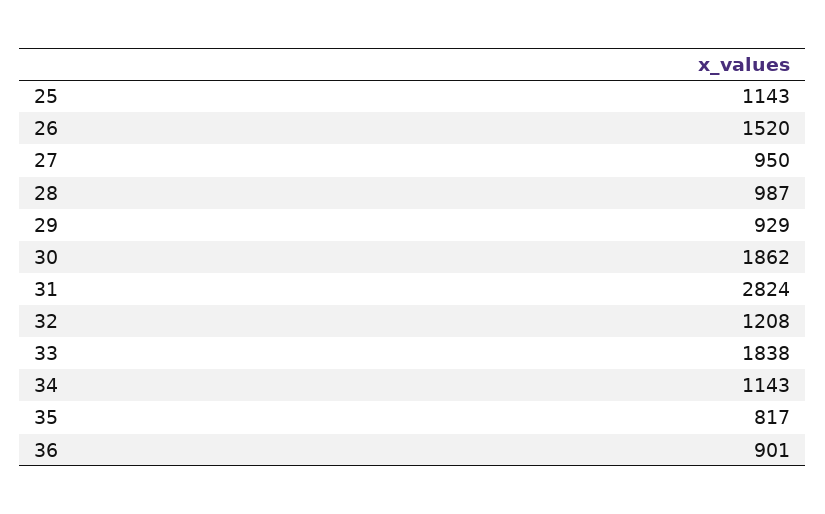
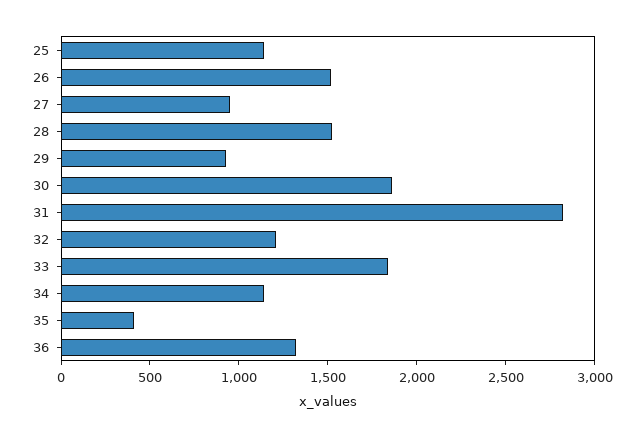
28: 987 -> 1500
35: 817 -> 400
36: 901 -> 1300

